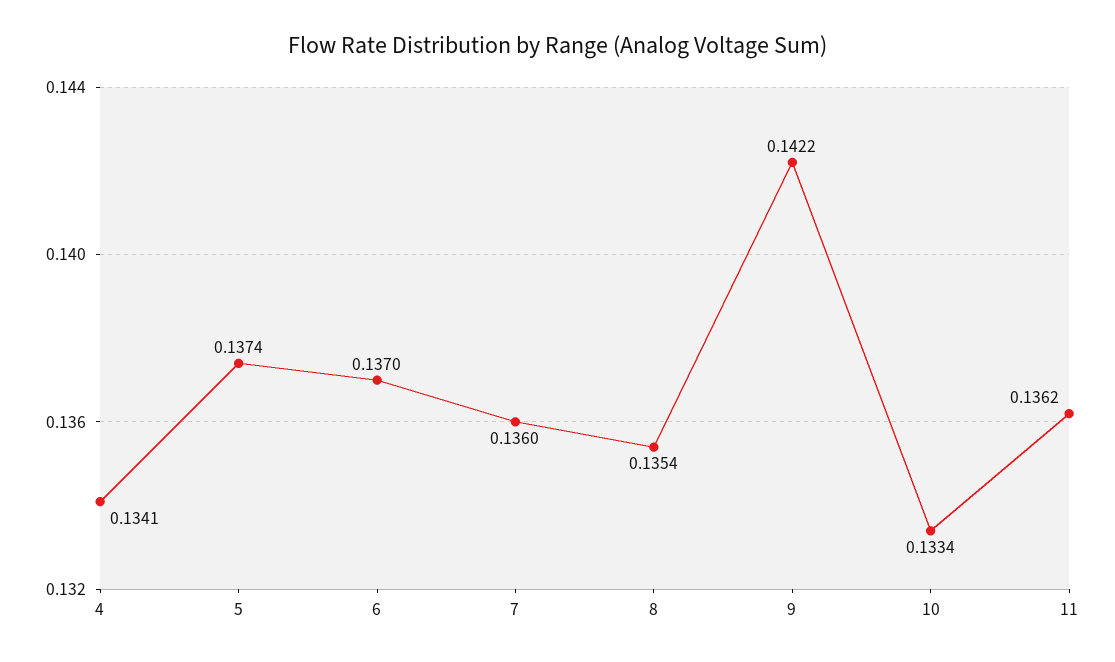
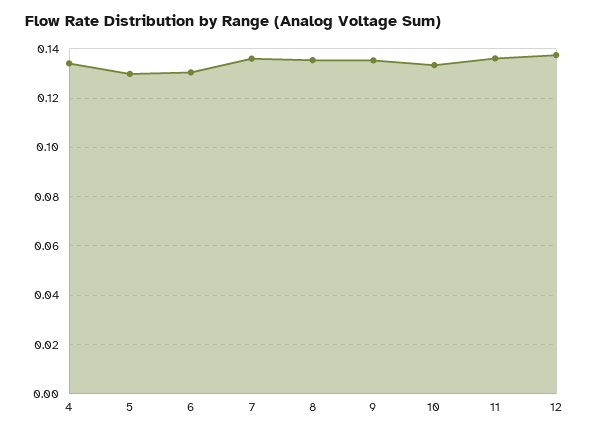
5: 0.1374 -> 0.13
6: 0.137 -> 0.13
9: 0.1422 -> 0.135
12: none -> 0.1375

